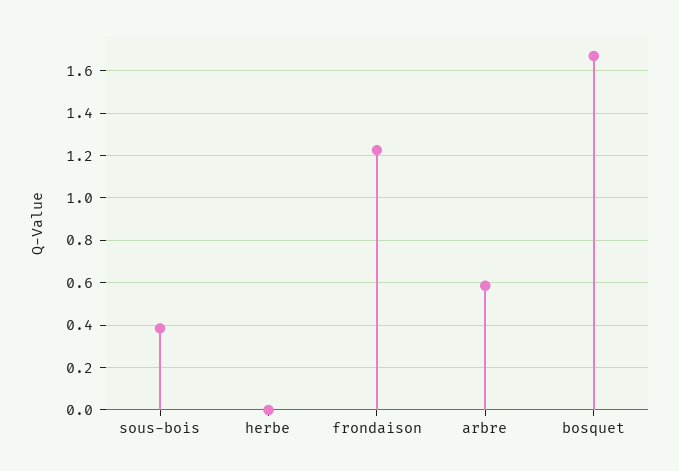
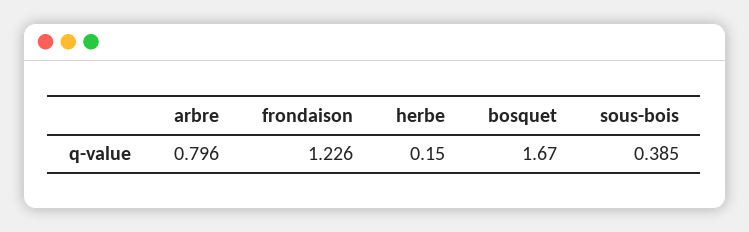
herbe: 0 -> 0.15
arbre: 0.6 -> 0.796

